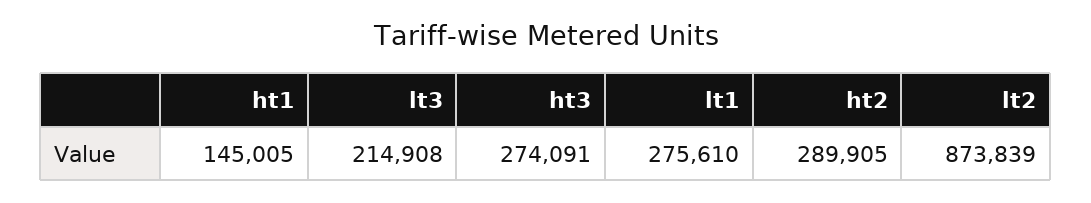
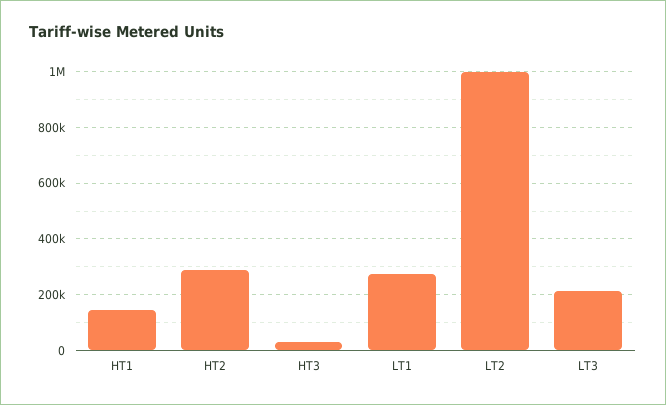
ht3: 274091 -> 25000
lt2: 873839 -> 1000000

